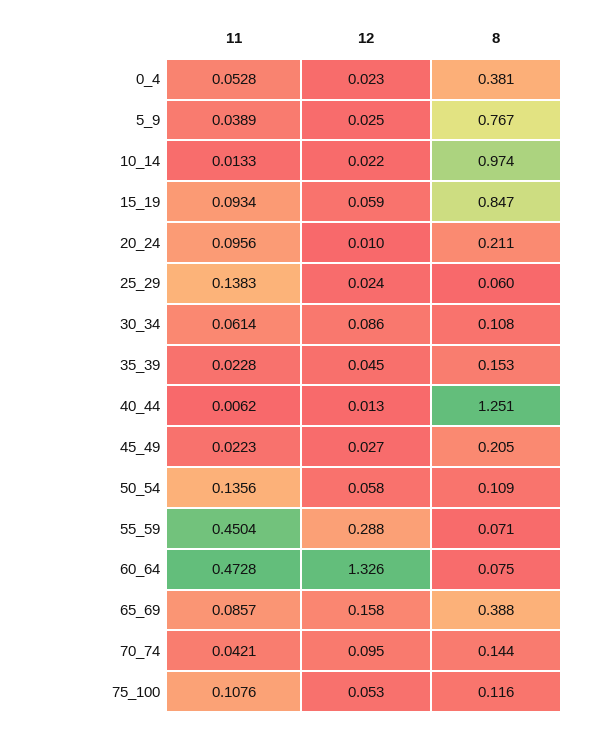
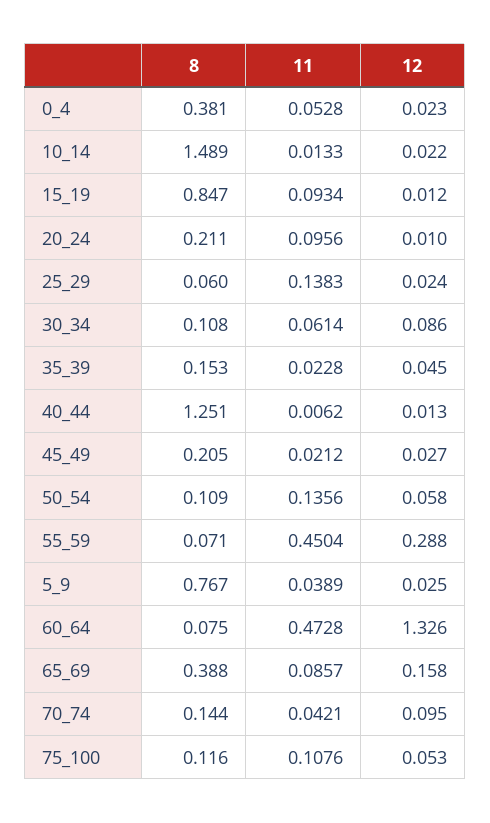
8, 10_14: 0.974 -> 1.489
12, 15_19: 0.059 -> 0.012
11, 45_49: 0.0223 -> 0.0212

